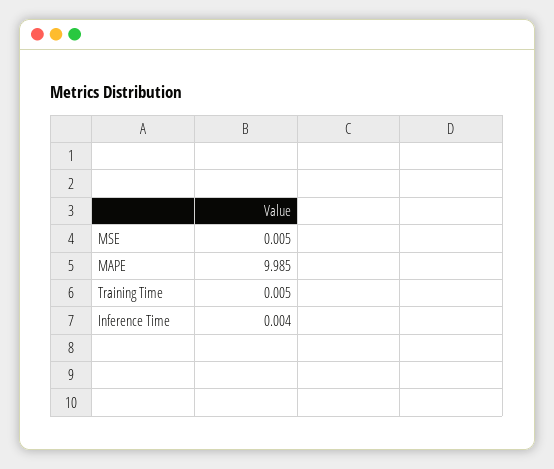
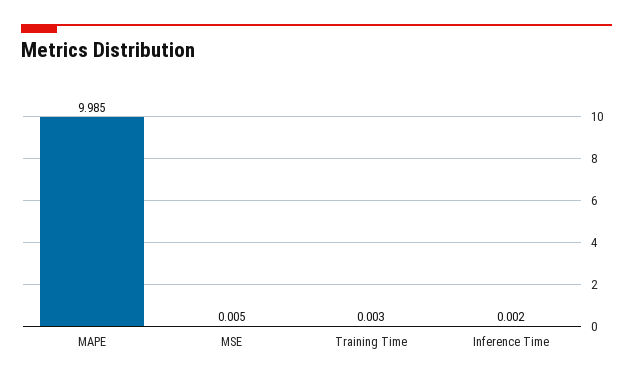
Training Time: 0.005 -> 0.003
Inference Time: 0.004 -> 0.002

